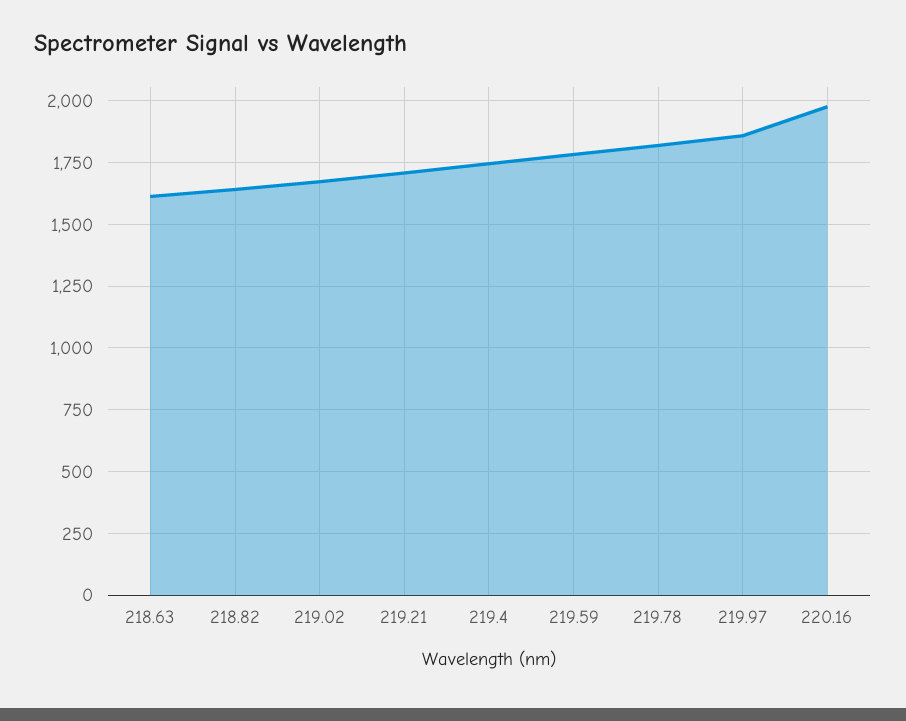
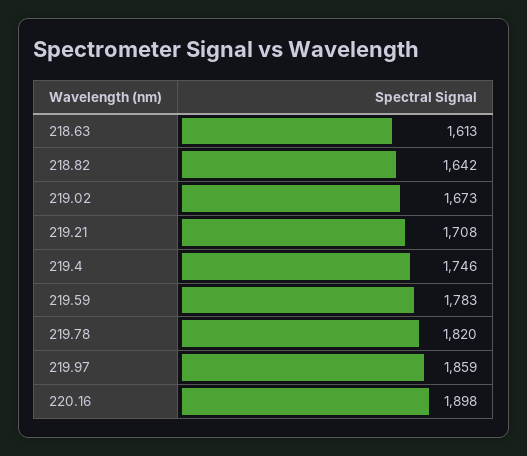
220.16: 1975 -> 1898

